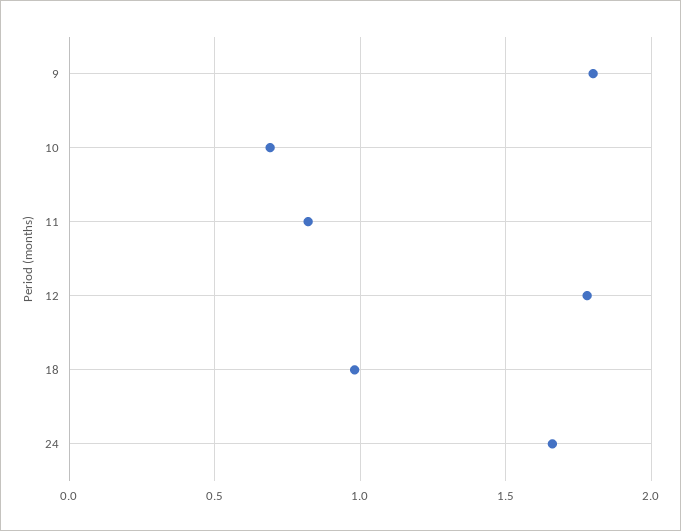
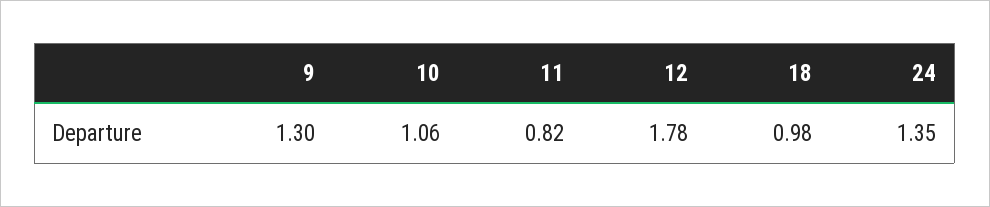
9: 1.8 -> 1.3
10: 0.7 -> 1.06
24: 1.65 -> 1.35

